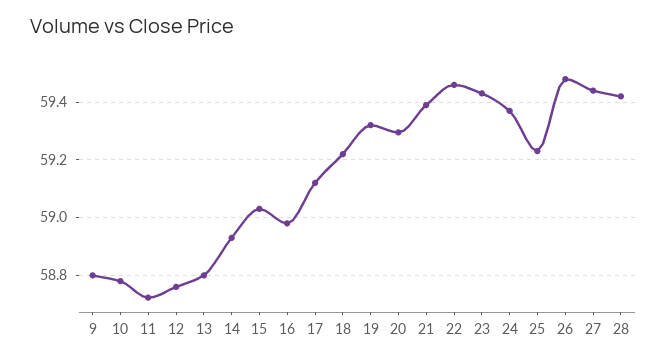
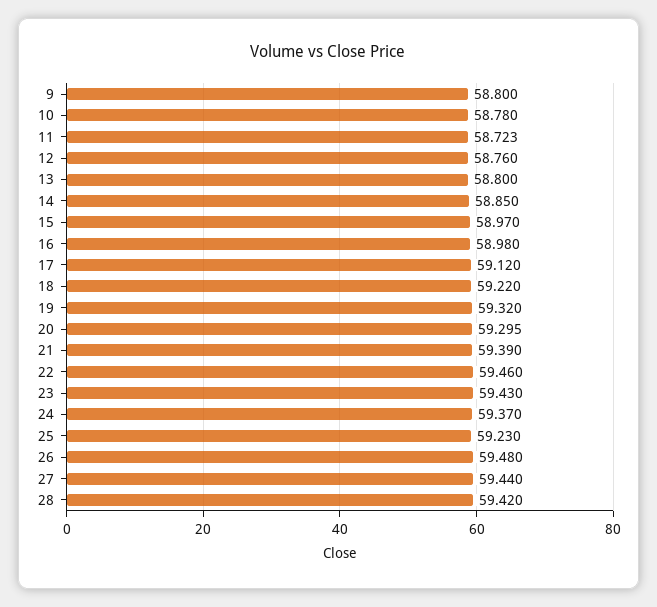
14: 58.925 -> 58.85
15: 59.025 -> 58.97

